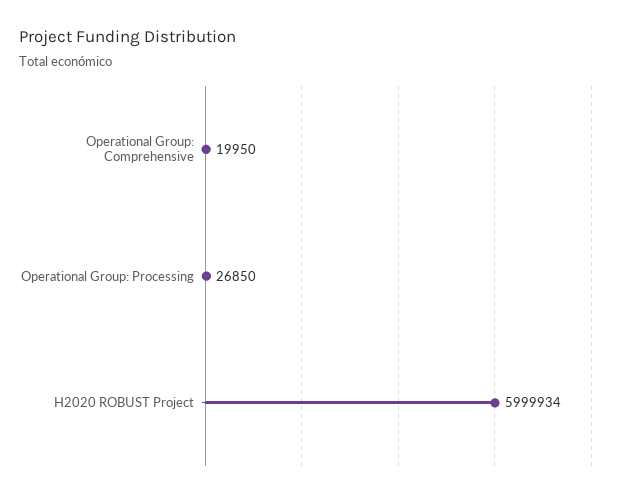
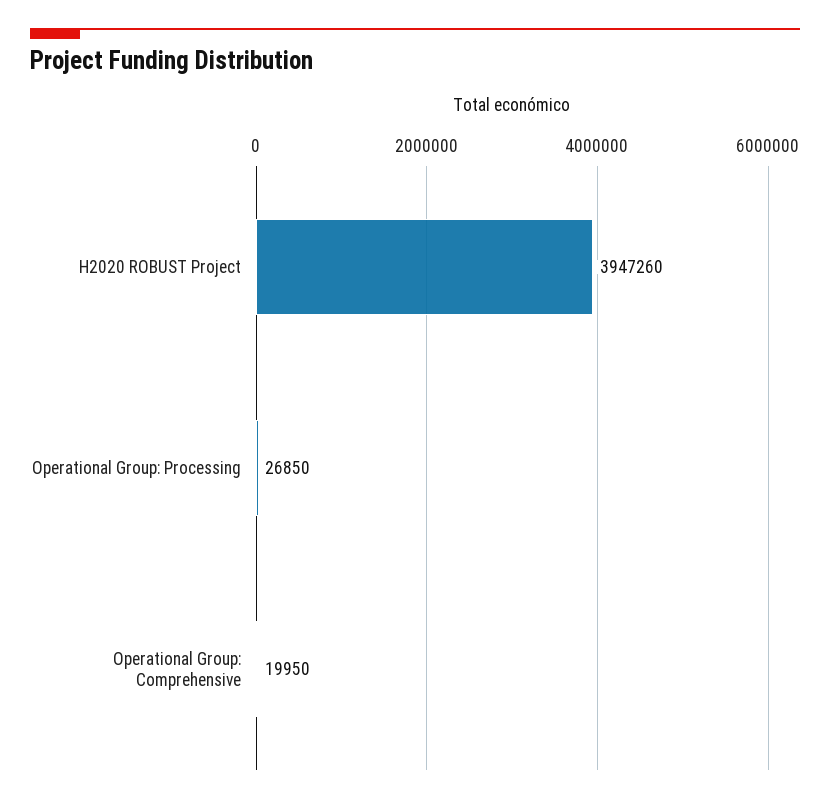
H2020 ROBUST Project: 5999934 -> 3947260

